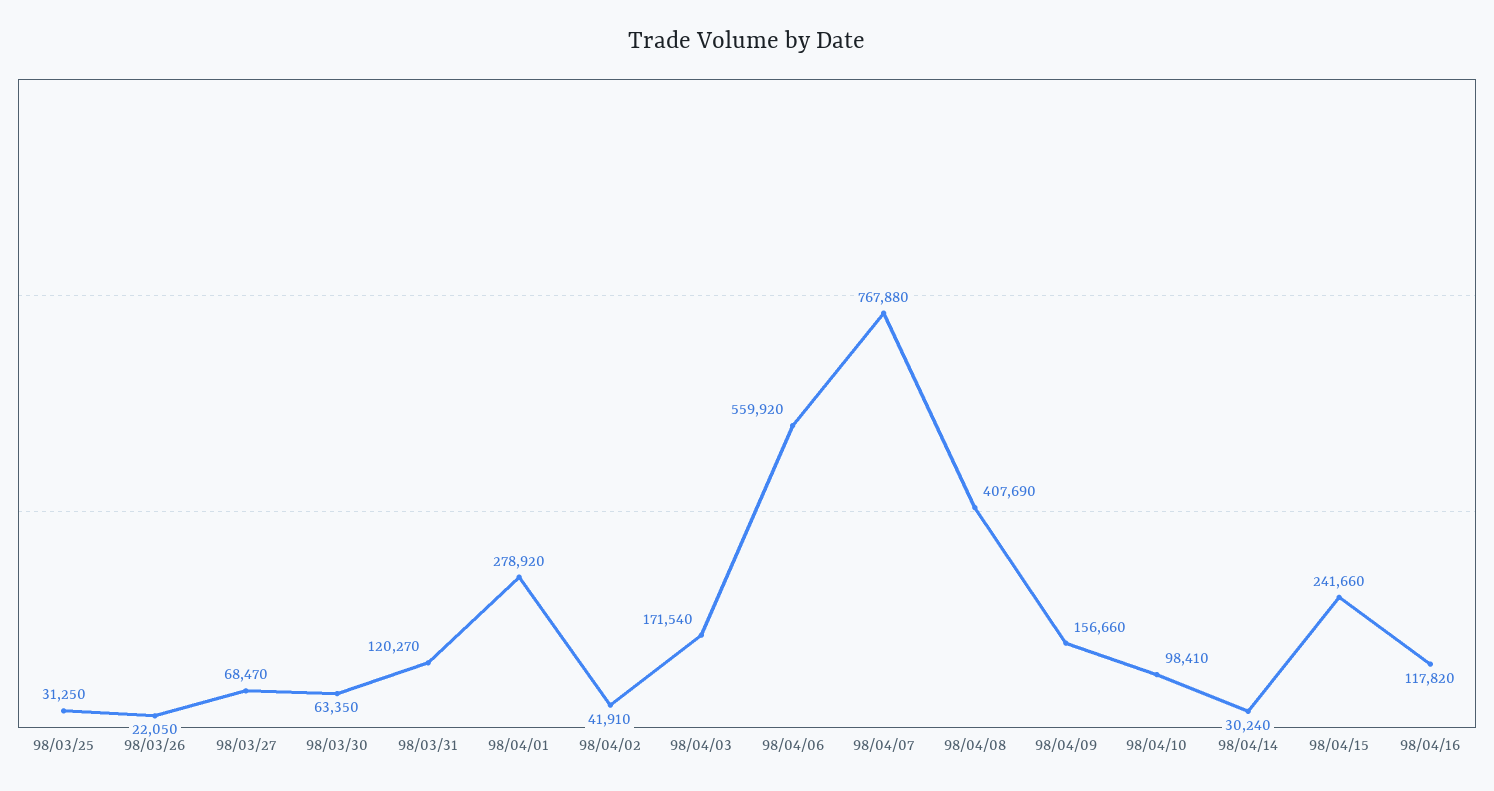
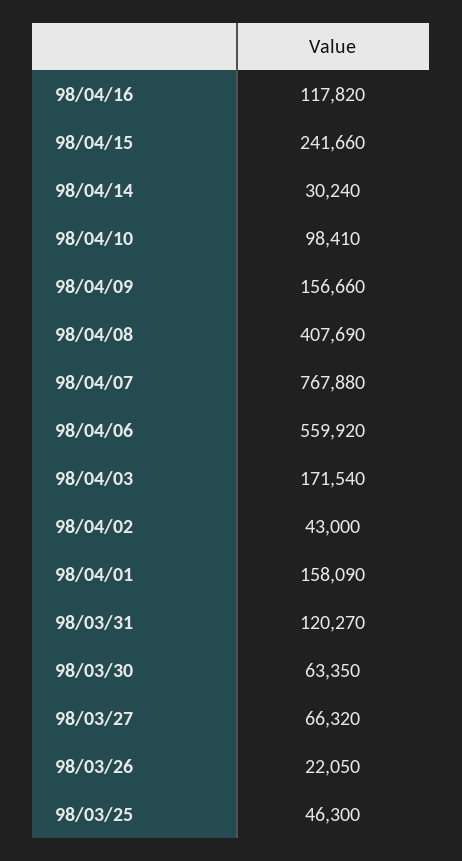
98/03/25: 31250 -> 46300
98/03/27: 68470 -> 66320
98/04/01: 278920 -> 158090
98/04/02: 41910 -> 43000

